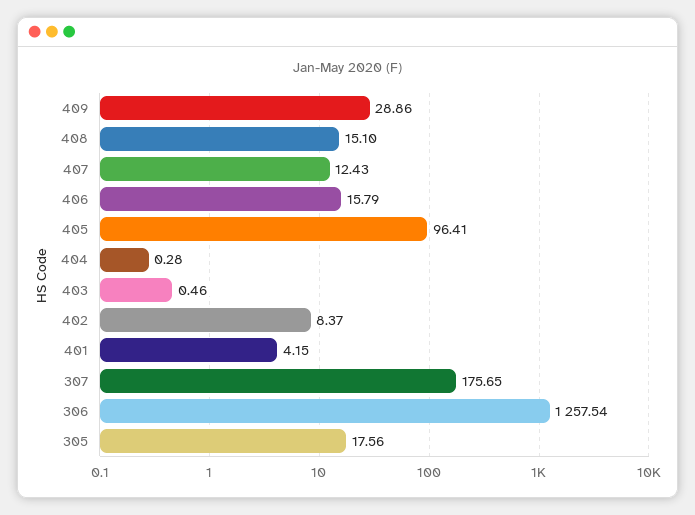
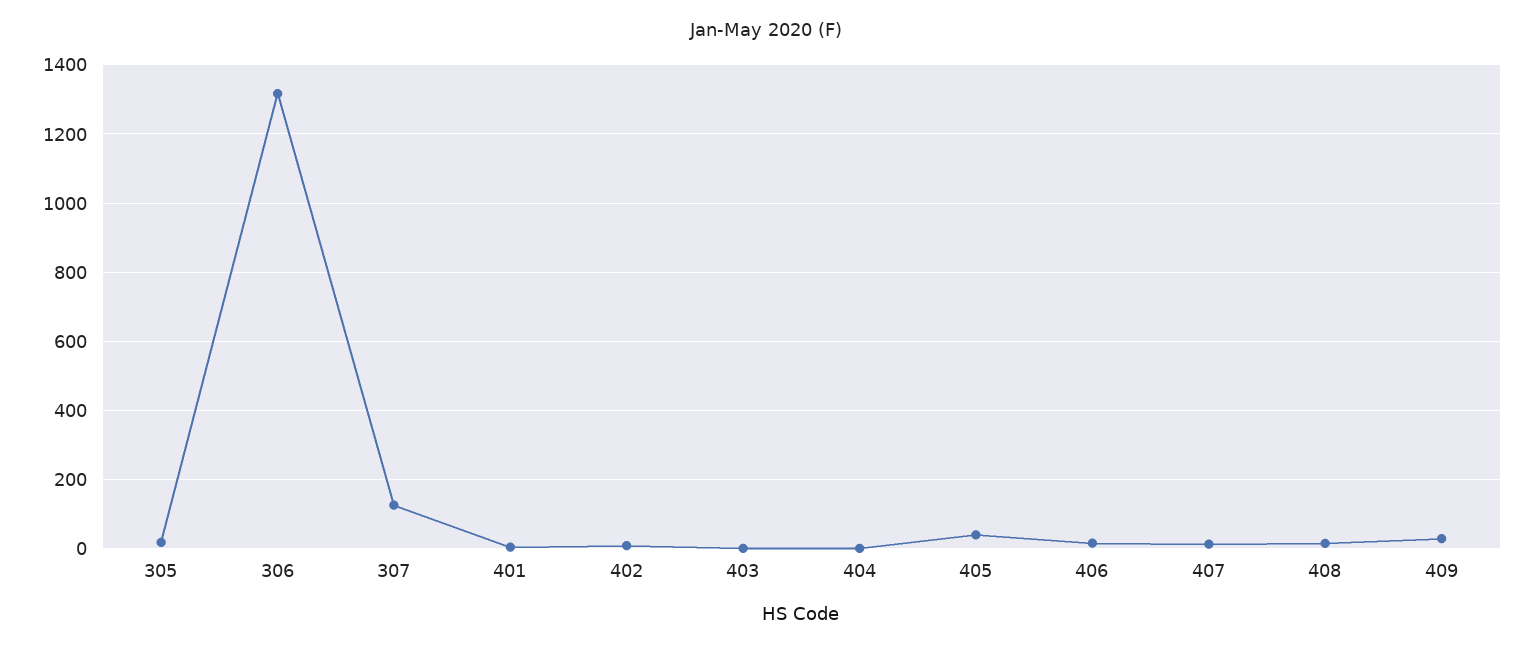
405: 96.41 -> 40
307: 175.65 -> 120
306: 1257.54 -> 1320

